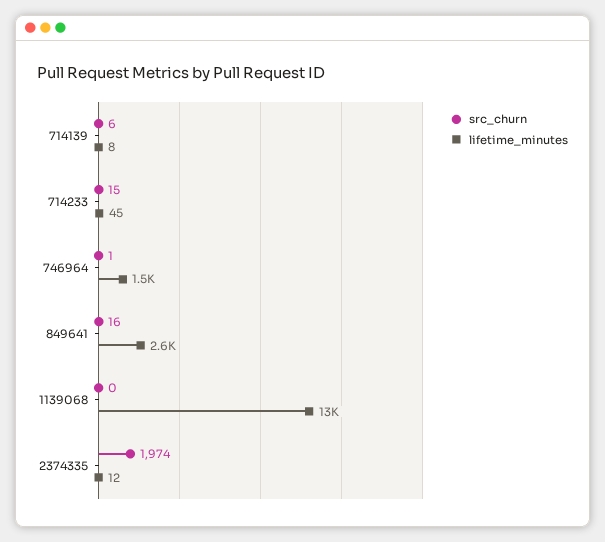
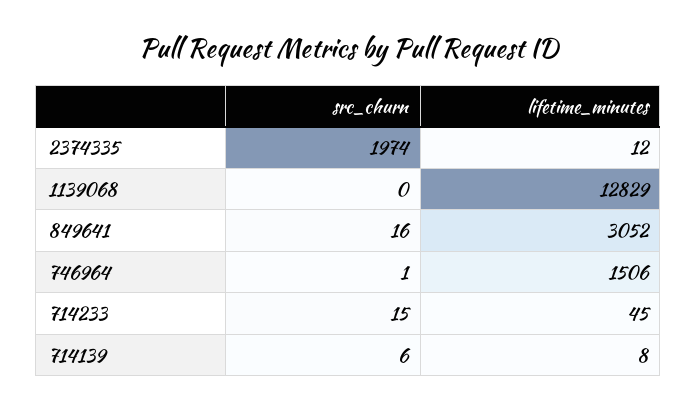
lifetime_minutes, 849641: 2600 -> 3052

